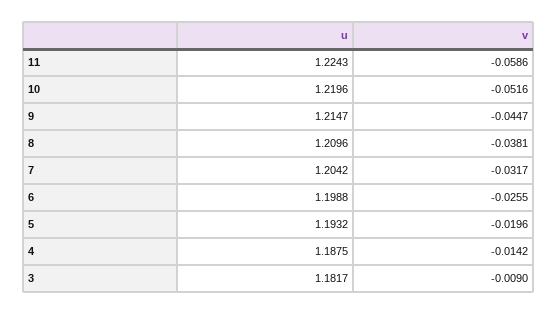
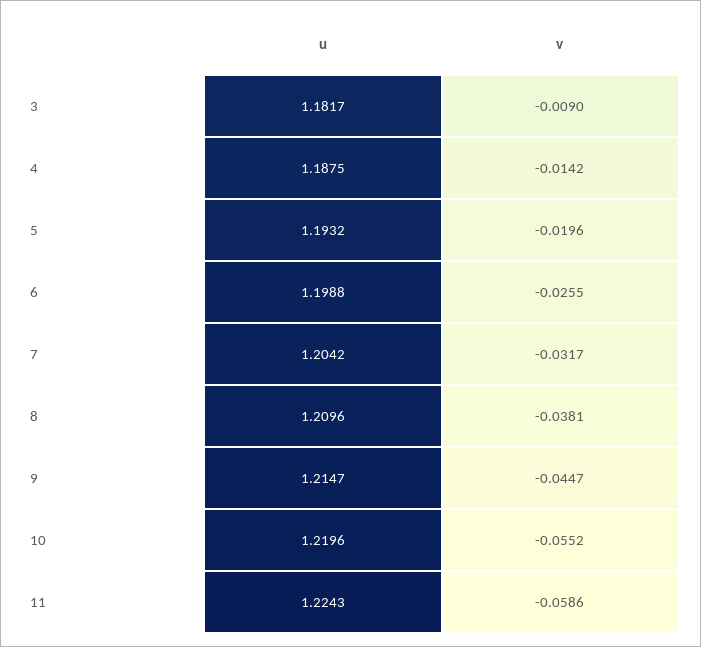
v, 10: -0.0516 -> -0.0552

